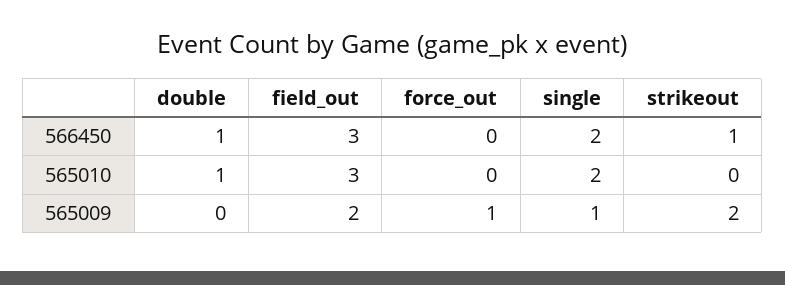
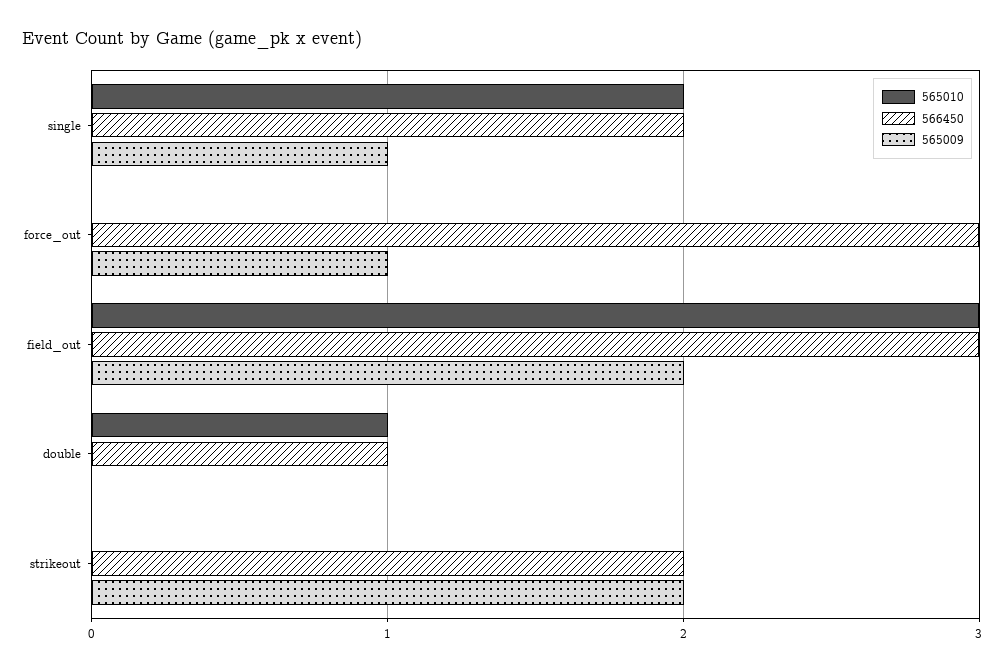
566450, force_out: 0 -> 3
566450, strikeout: 1 -> 2

